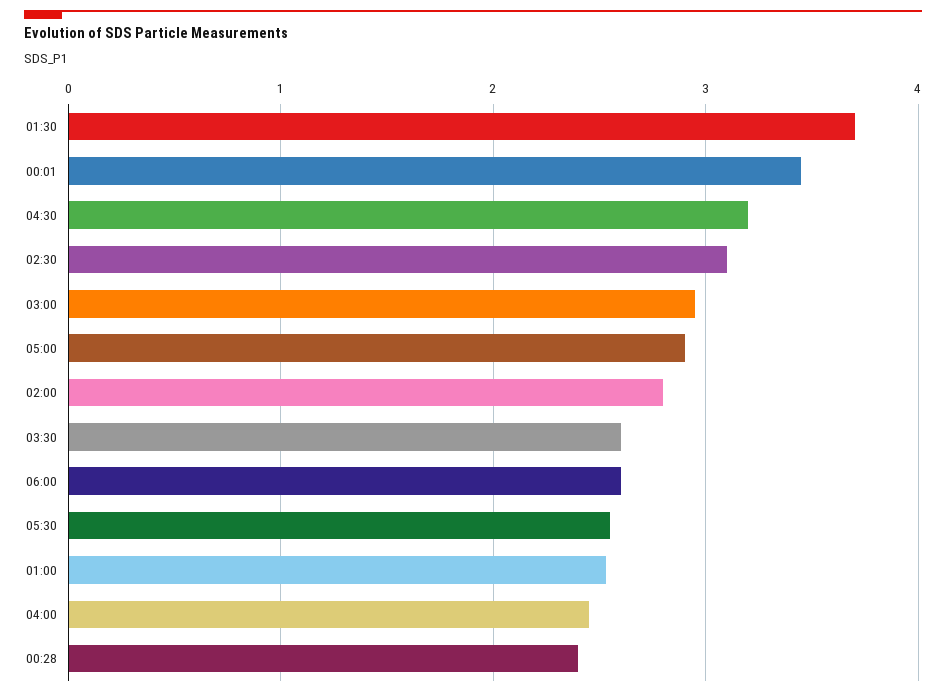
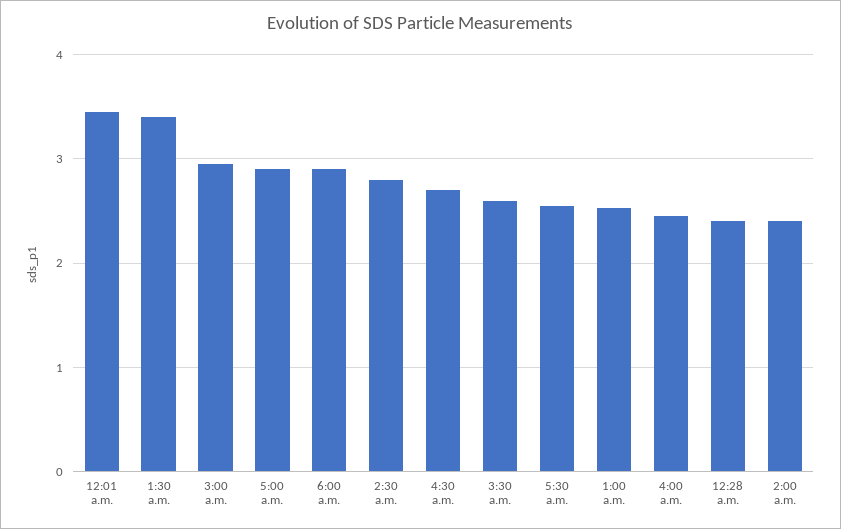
01:30: 3.7 -> 3.4
04:30: 3.2 -> 2.7
02:30: 3.1 -> 2.8
02:00: 2.8 -> 2.4
06:00: 2.6 -> 2.9

